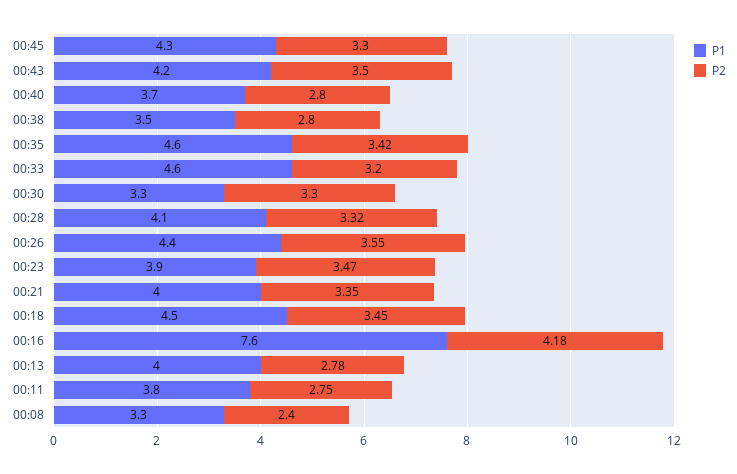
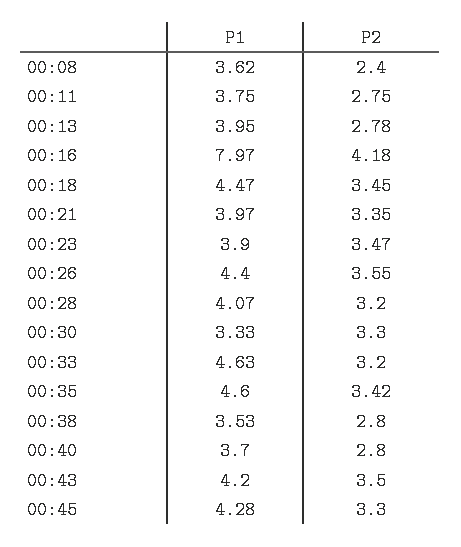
P2, 00:28: 3.32 -> 3.2
P1, 00:16: 7.6 -> 7.97
P1, 00:08: 3.3 -> 3.62

